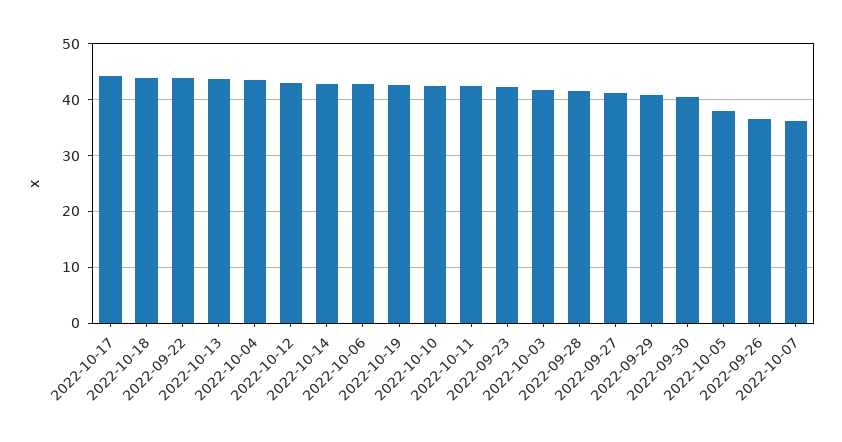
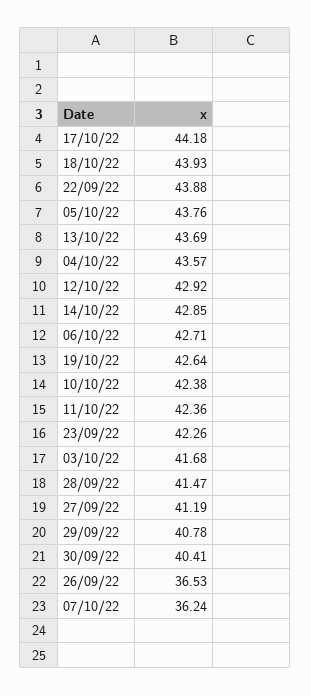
2022-10-05: 38 -> 43.76

